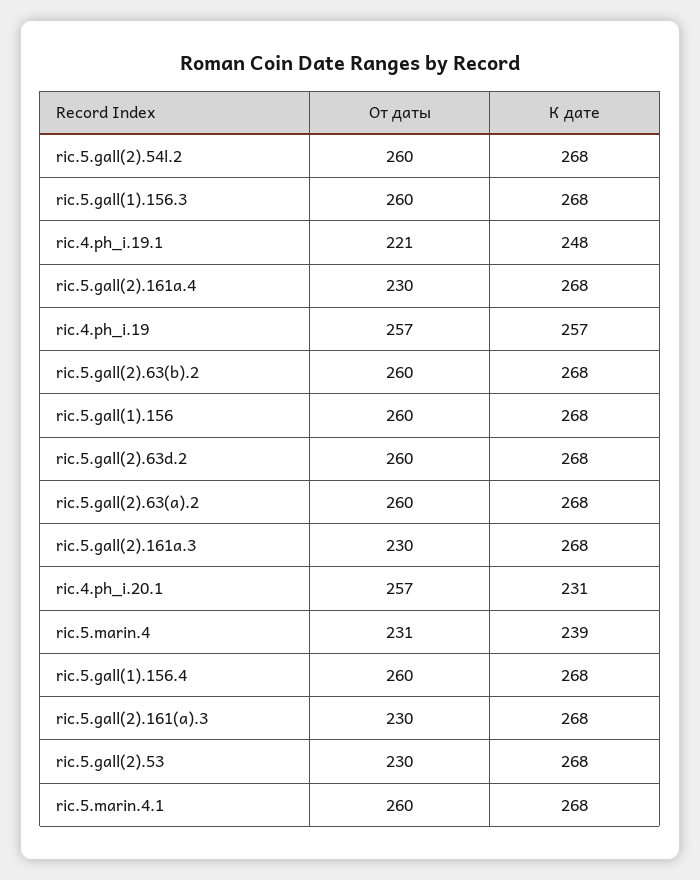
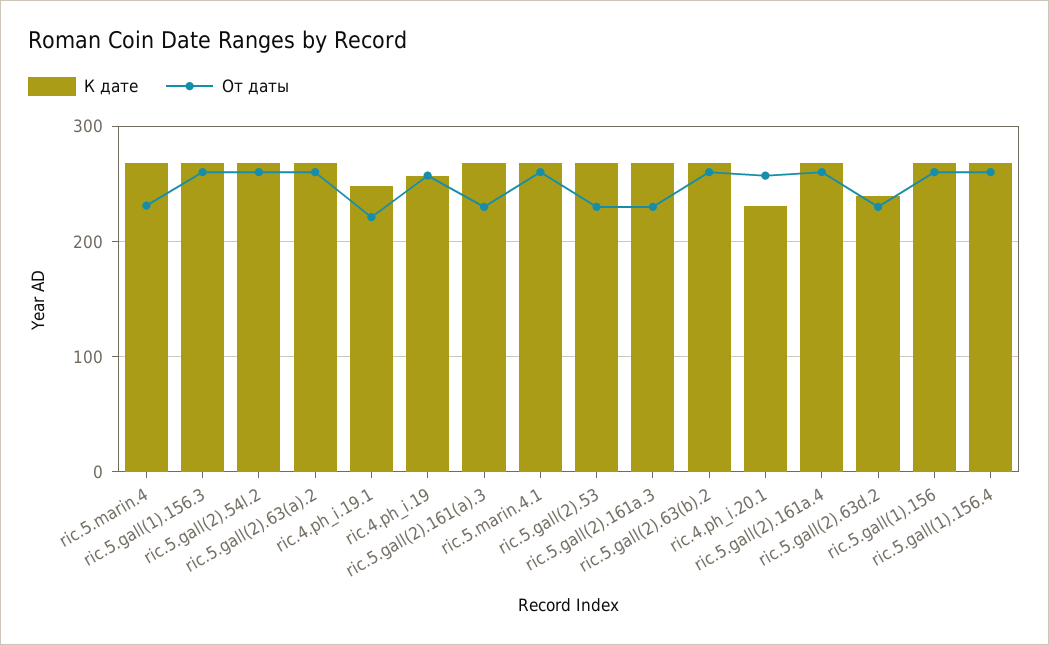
От даты, ric.5.gall(2).161a.4: 230 -> 260
От даты, ric.5.gall(2).63d.2: 260 -> 230
К дате, ric.5.gall(2).63d.2: 268 -> 240
К дате, ric.5.marin.4: 239 -> 270

